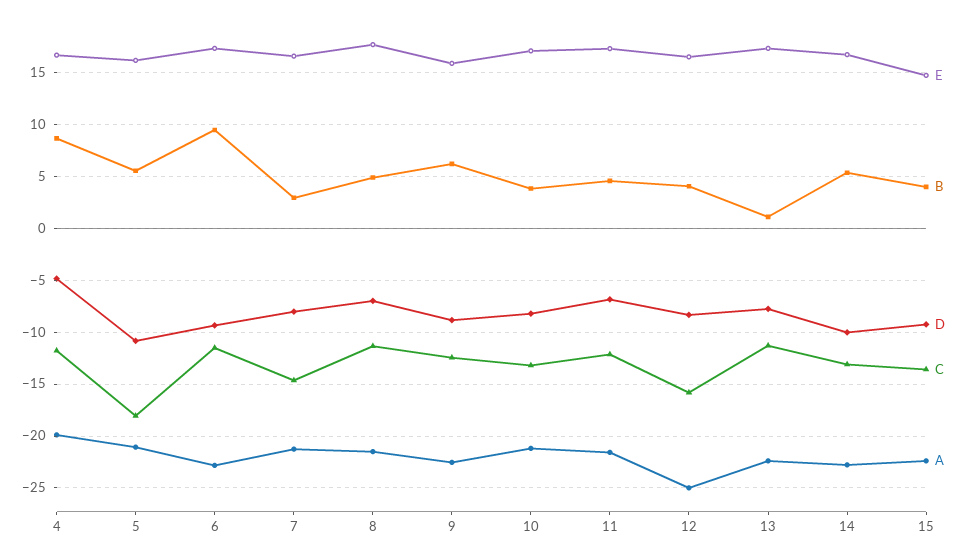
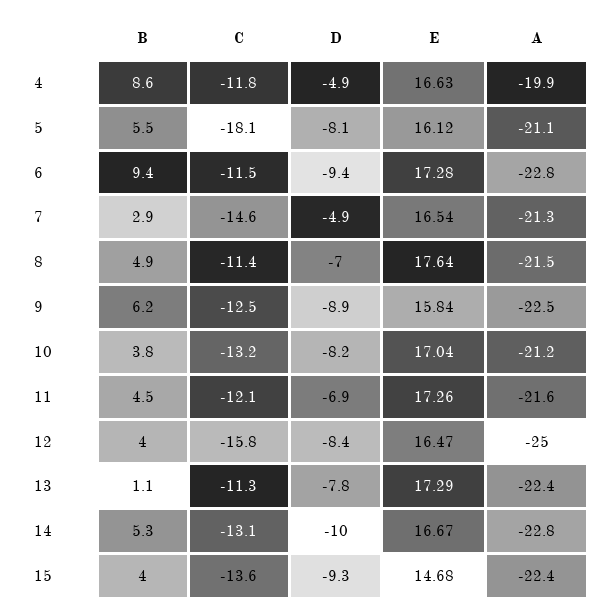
D, 5: -11 -> -8.1
D, 7: -8 -> -4.9

